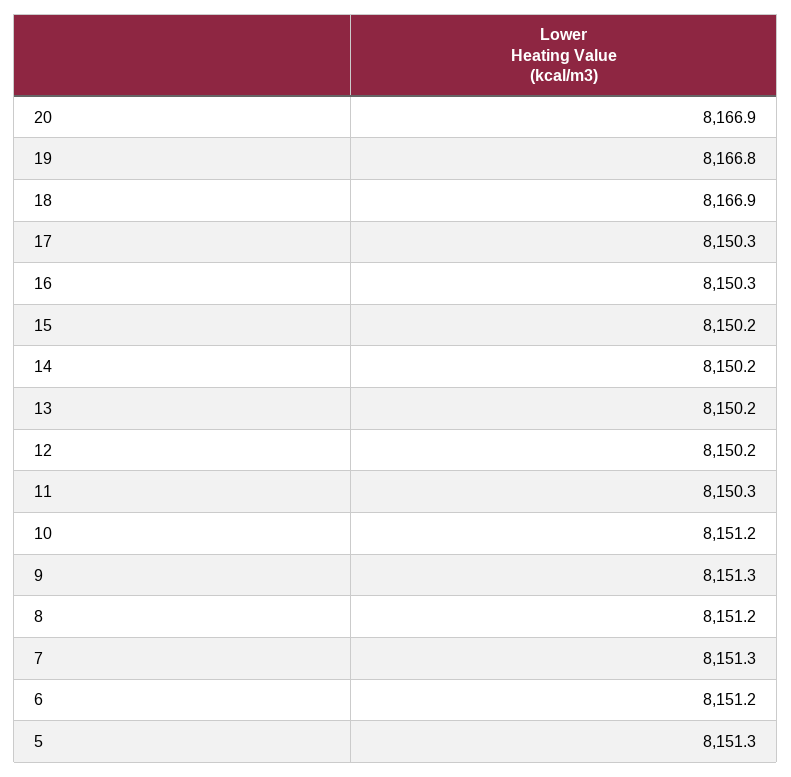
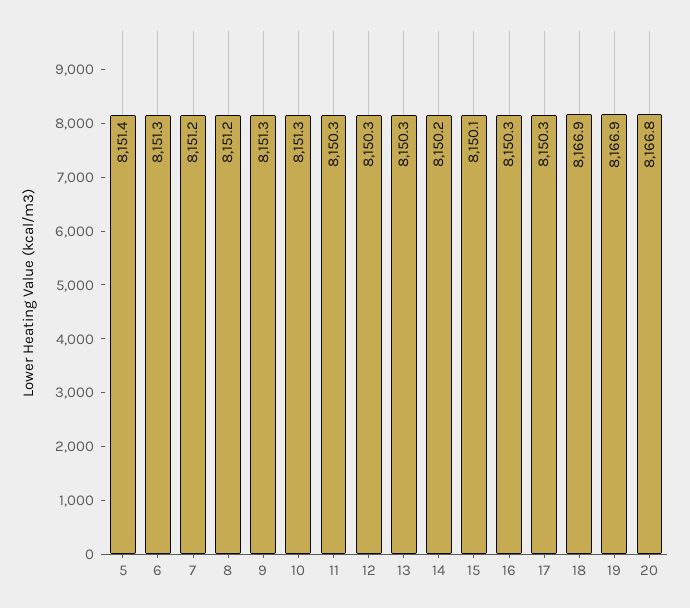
20: 8166.9 -> 8166.8
19: 8166.8 -> 8166.9
15: 8150.2 -> 8150.1
13: 8150.2 -> 8150.3
12: 8150.2 -> 8150.3
10: 8151.2 -> 8151.3
7: 8151.3 -> 8151.2
6: 8151.2 -> 8151.3
5: 8151.3 -> 8151.4

